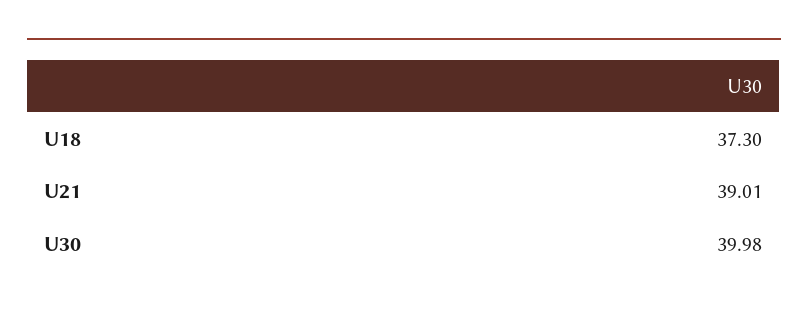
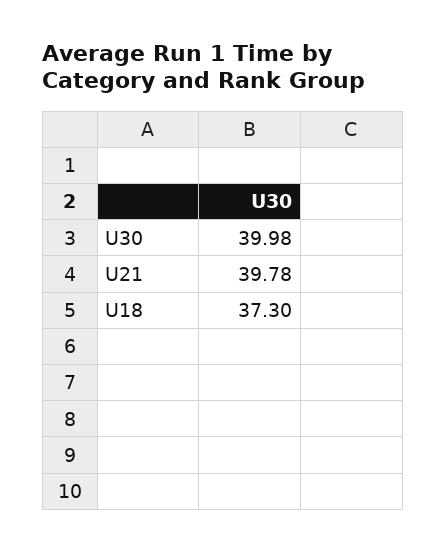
U21: 39.01 -> 39.78

